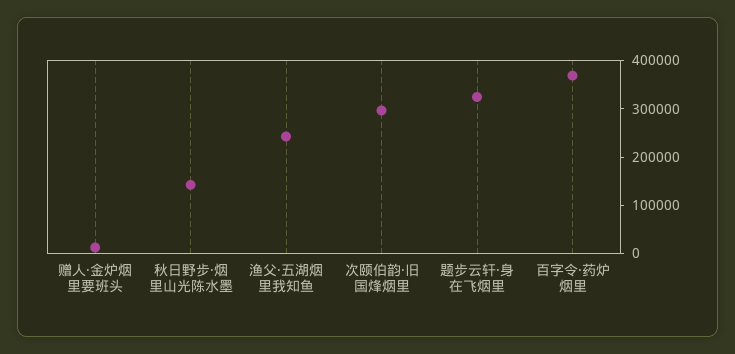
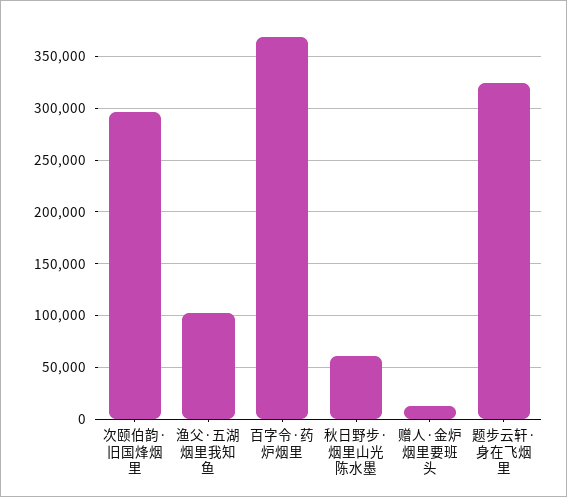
秋日野步·烟里山光陈水墨: 140000 -> 60000
渔父·五湖烟里我知鱼: 240000 -> 100000

